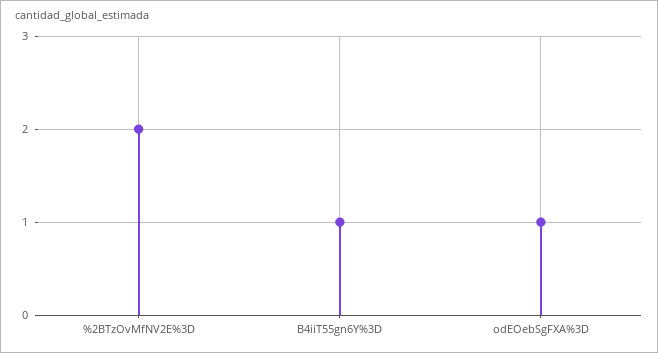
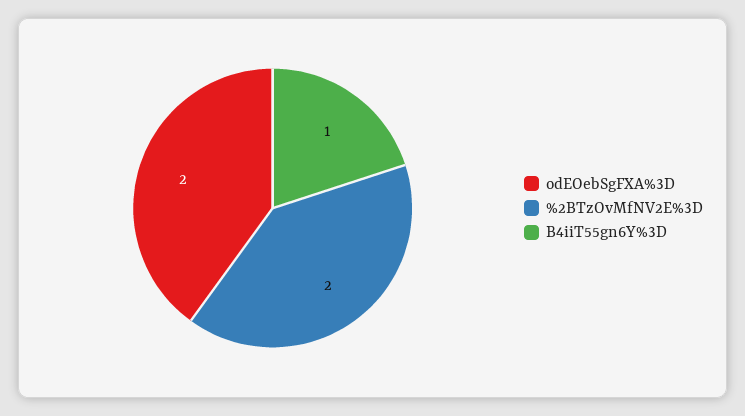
odEOebSgFXA%3D: 1 -> 2

